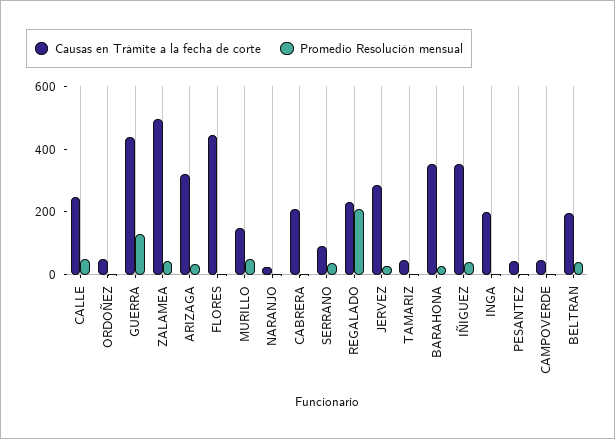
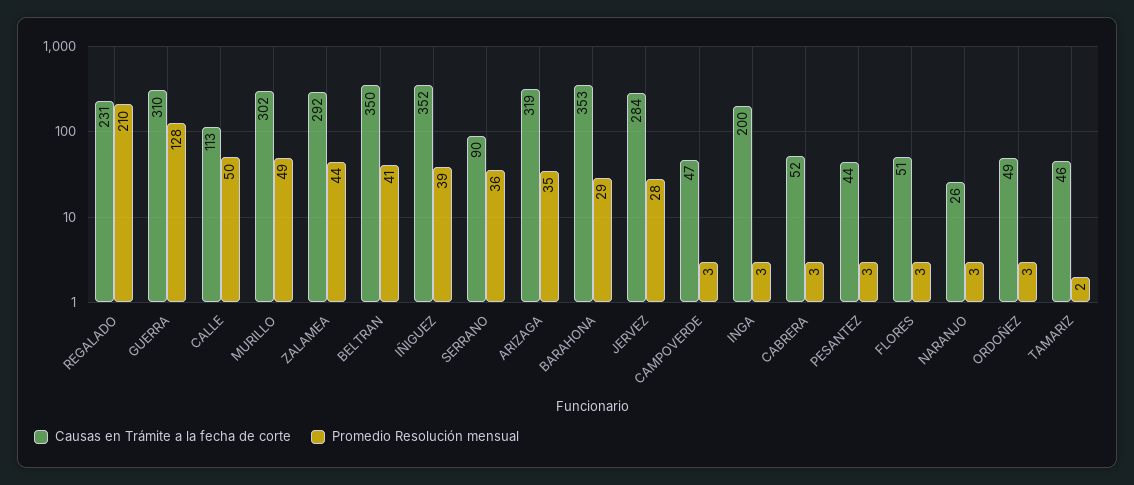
Causas en Trámite a la fecha de corte, CALLE: 250 -> 113
Causas en Trámite a la fecha de corte, GUERRA: 450 -> 310
Causas en Trámite a la fecha de corte, ZALAMEA: 500 -> 292
Causas en Trámite a la fecha de corte, FLORES: 450 -> 51
Causas en Trámite a la fecha de corte, MURILLO: 150 -> 302
Causas en Trámite a la fecha de corte, CABRERA: 200 -> 52
Causas en Trámite a la fecha de corte, BELTRAN: 200 -> 350

